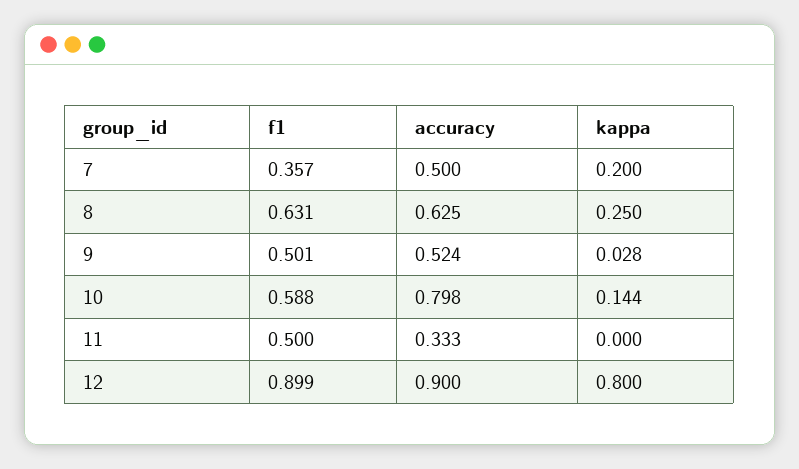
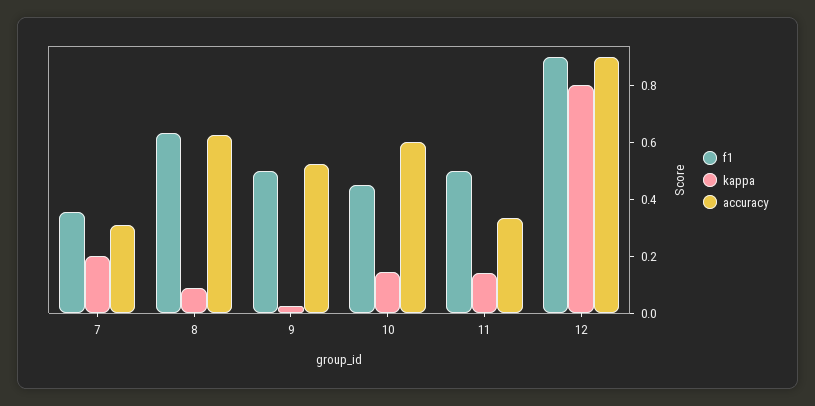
accuracy, 7: 0.5 -> 0.3
kappa, 8: 0.25 -> 0.1
f1, 10: 0.588 -> 0.45
accuracy, 10: 0.798 -> 0.6
kappa, 11: 0 -> 0.15

